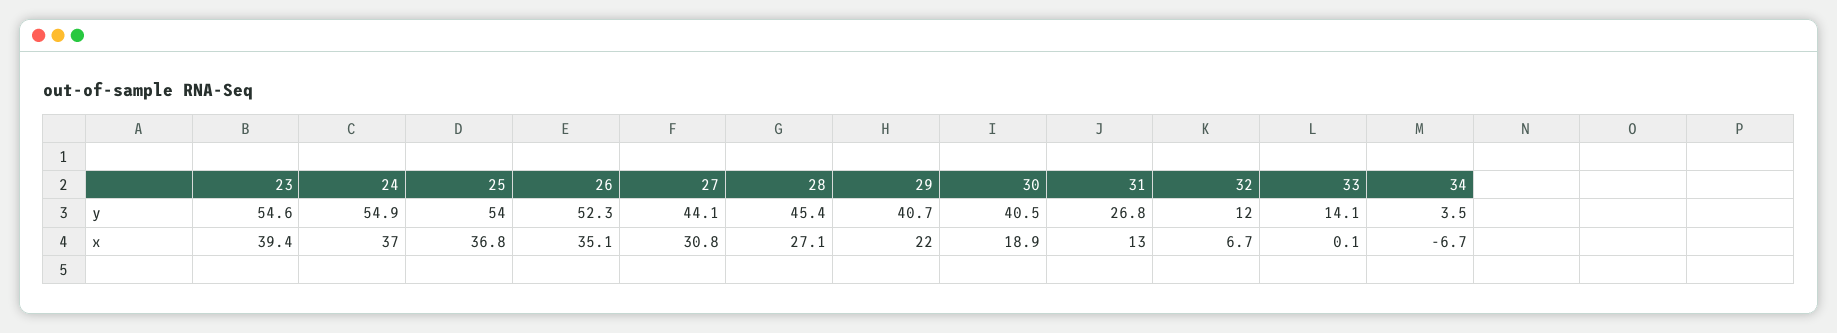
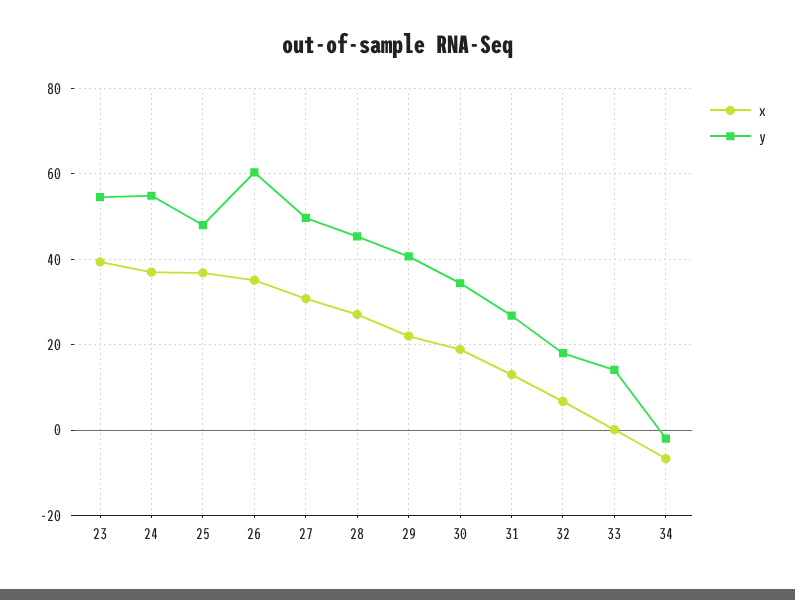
y, 25: 54 -> 48
y, 26: 52.3 -> 60
y, 27: 44.1 -> 50
y, 30: 40.5 -> 34
y, 32: 12 -> 18
y, 34: 3.5 -> -2

